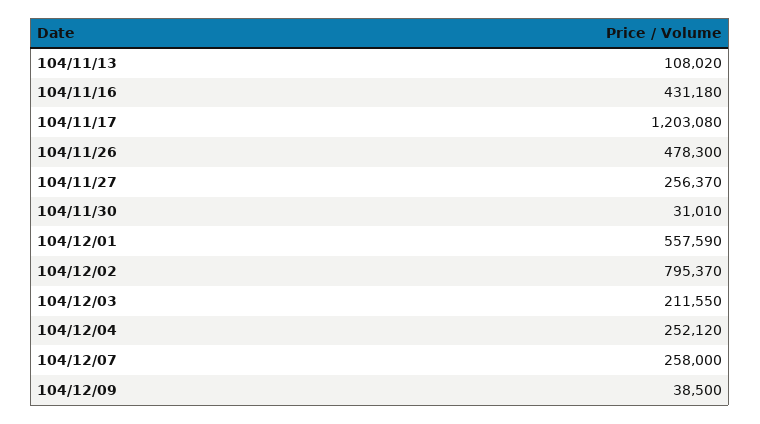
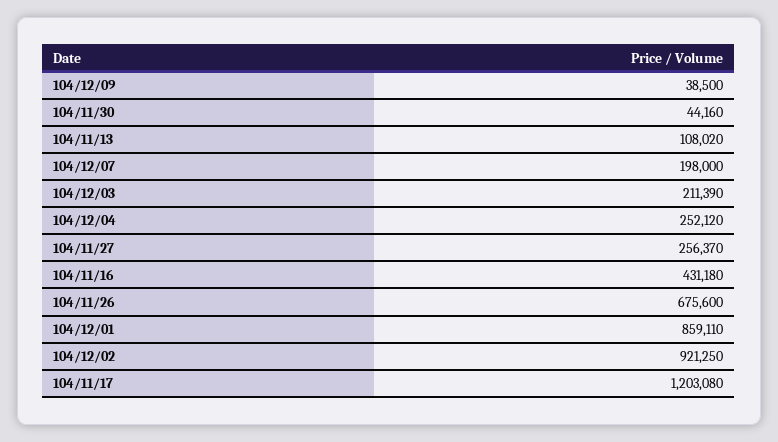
104/11/26: 478300 -> 675600
104/11/30: 31010 -> 44160
104/12/01: 557590 -> 859110
104/12/02: 795370 -> 921250
104/12/03: 211550 -> 211390
104/12/07: 258000 -> 198000

